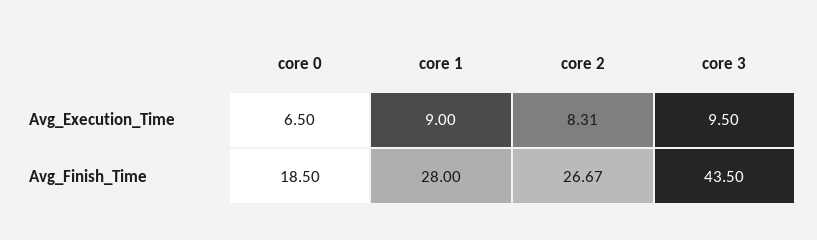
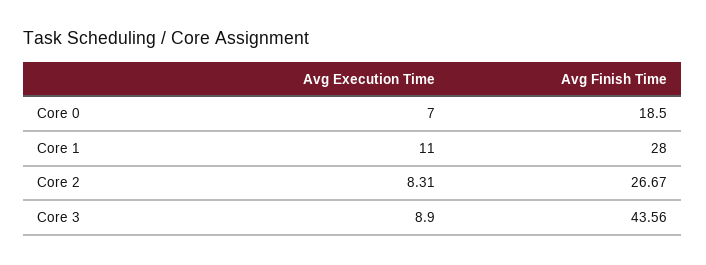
core 0, Avg_Execution_Time: 6.5 -> 7
core 1, Avg_Execution_Time: 9 -> 11
core 3, Avg_Execution_Time: 9.5 -> 8.9
core 3, Avg_Finish_Time: 43.5 -> 43.56

